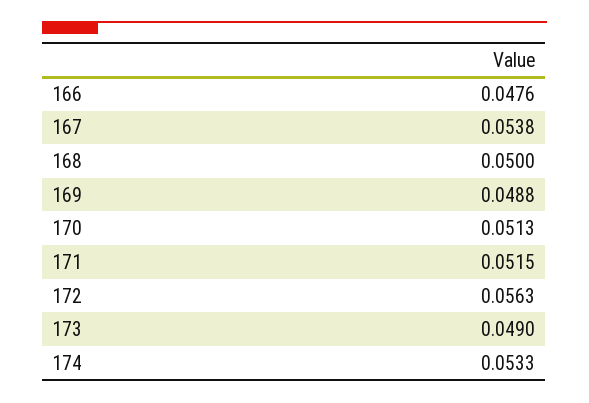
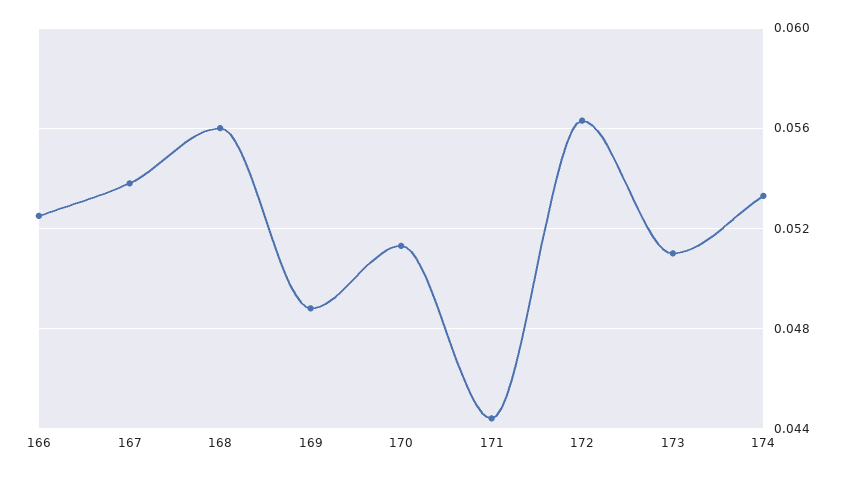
166: 0.0476 -> 0.0525
168: 0.05 -> 0.056
171: 0.0515 -> 0.0445
173: 0.049 -> 0.051

